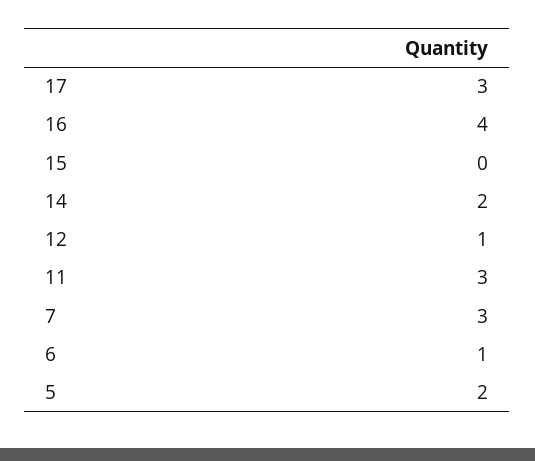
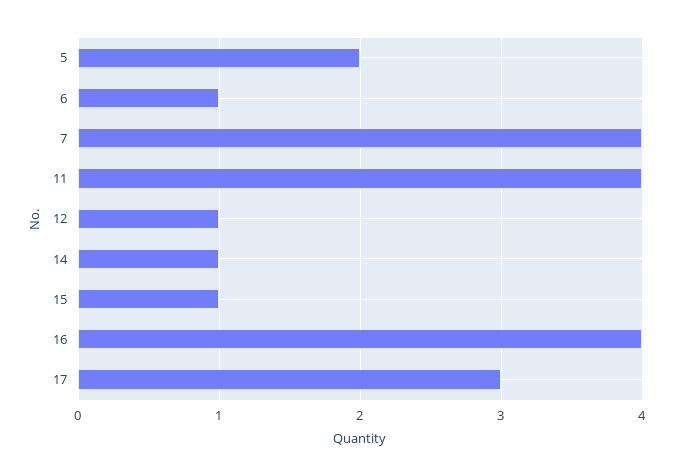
15: 0 -> 1
14: 2 -> 1
11: 3 -> 4
7: 3 -> 4

